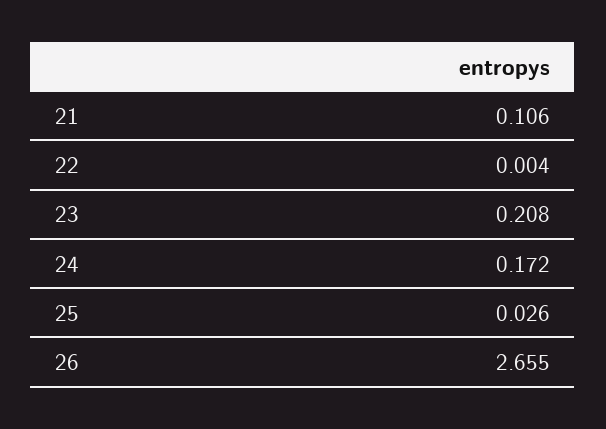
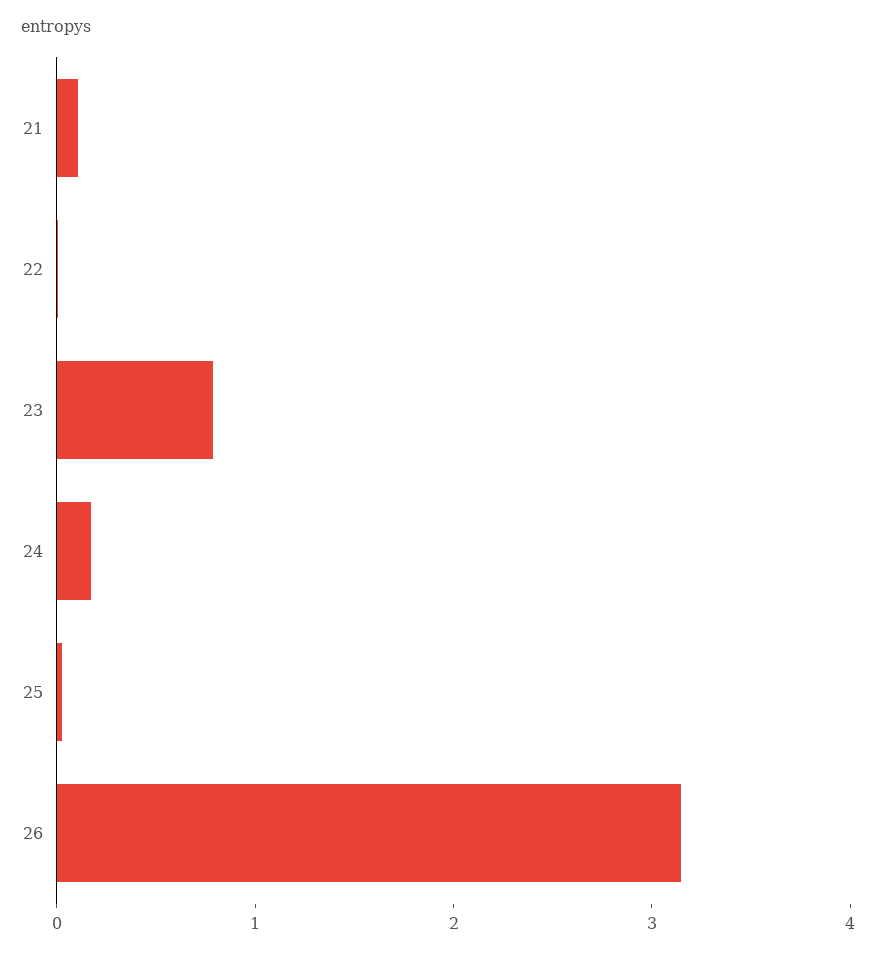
23: 0.208 -> 0.8
26: 2.655 -> 3.2

